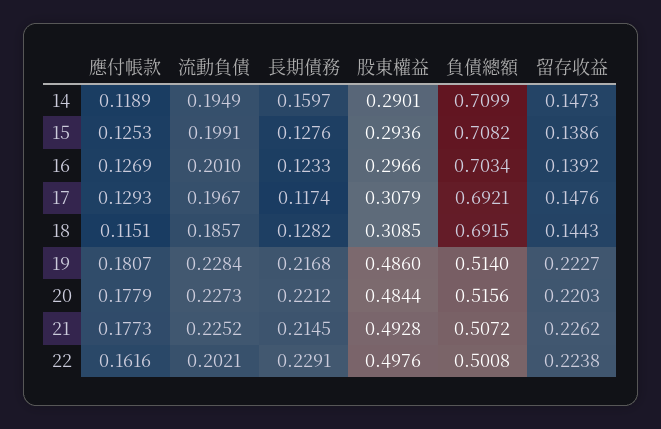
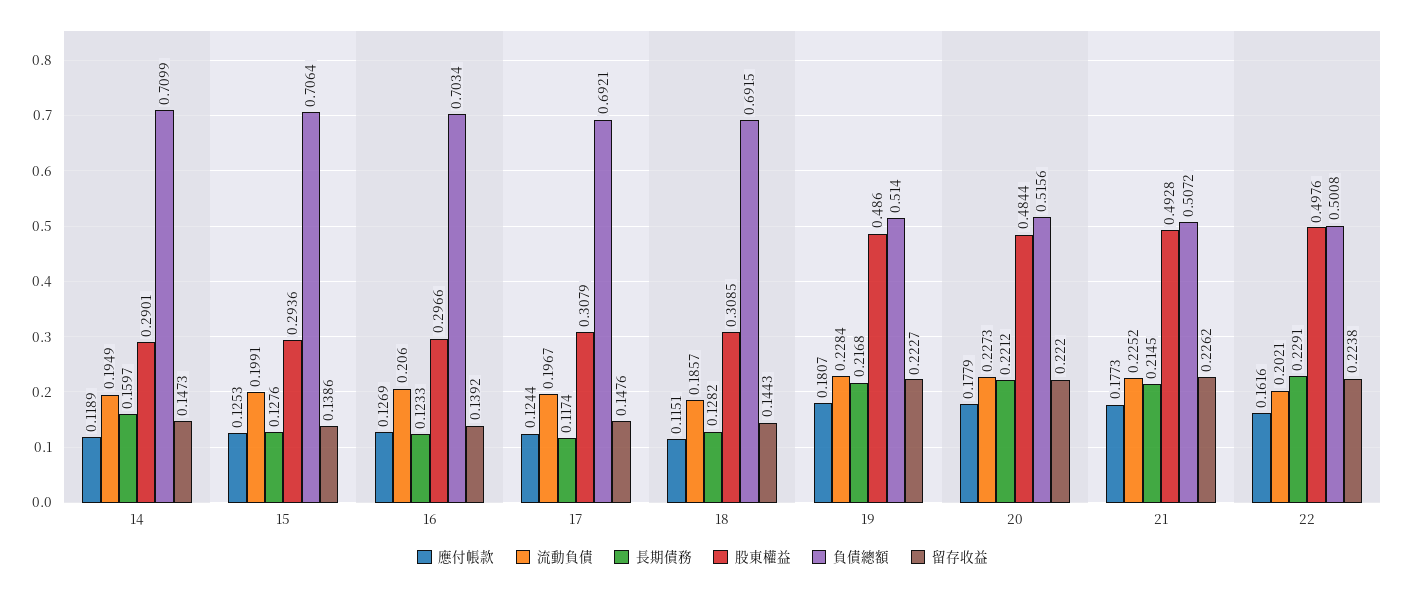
負債總額, 15: 0.7082 -> 0.7064
流動負債, 16: 0.201 -> 0.206
應付帳款, 17: 0.1293 -> 0.1244
留存收益, 20: 0.2203 -> 0.222

